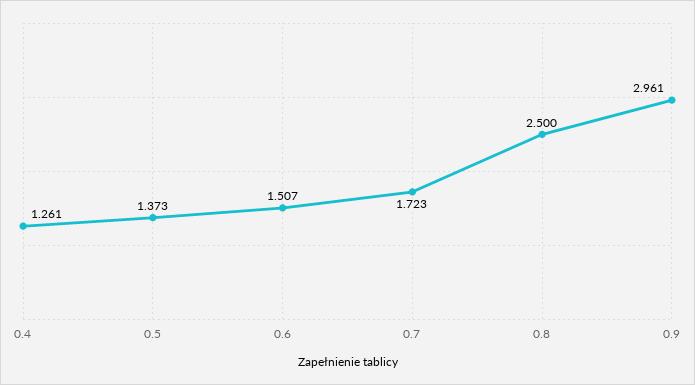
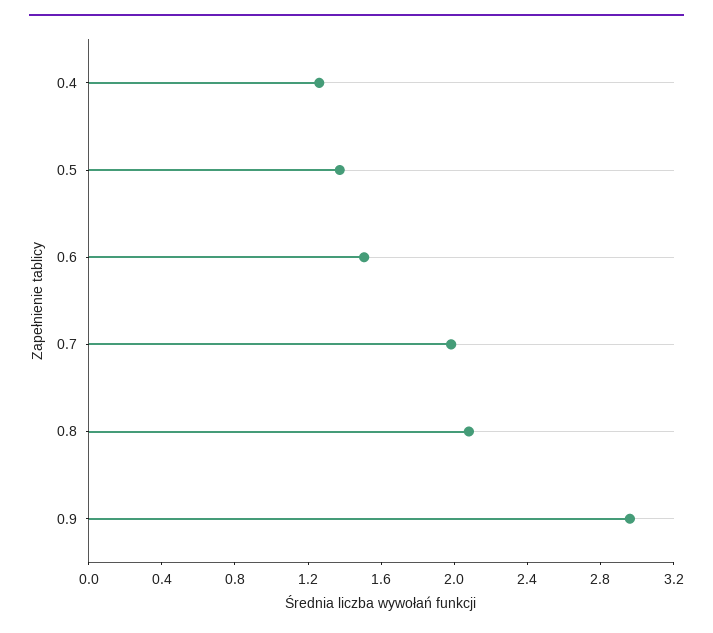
0.7: 1.723 -> 2
0.8: 2.5 -> 2.1

